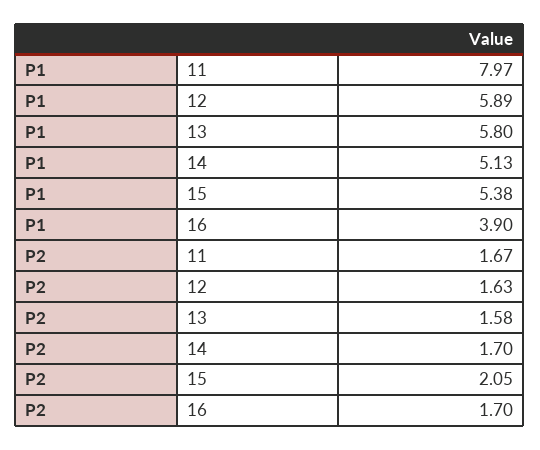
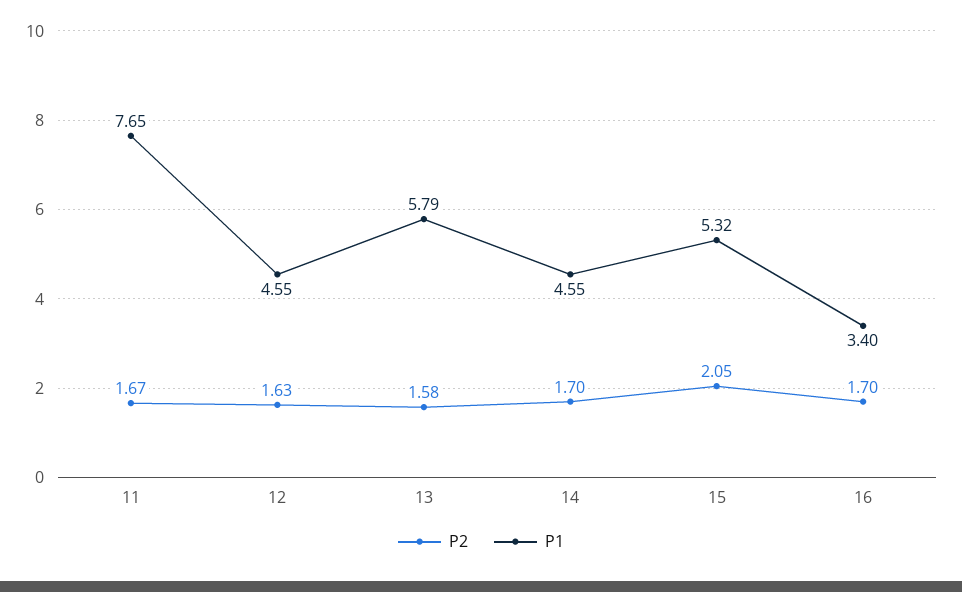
P1, 11: 7.97 -> 7.65
P1, 12: 5.89 -> 4.55
P1, 13: 5.8 -> 5.79
P1, 14: 5.13 -> 4.55
P1, 15: 5.38 -> 5.32
P1, 16: 3.9 -> 3.4

